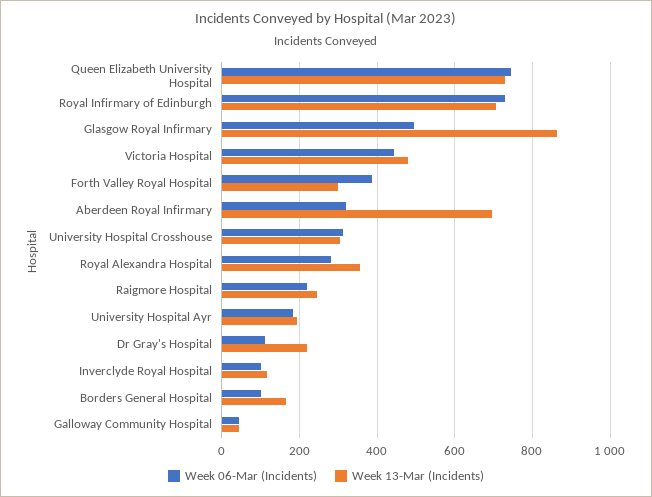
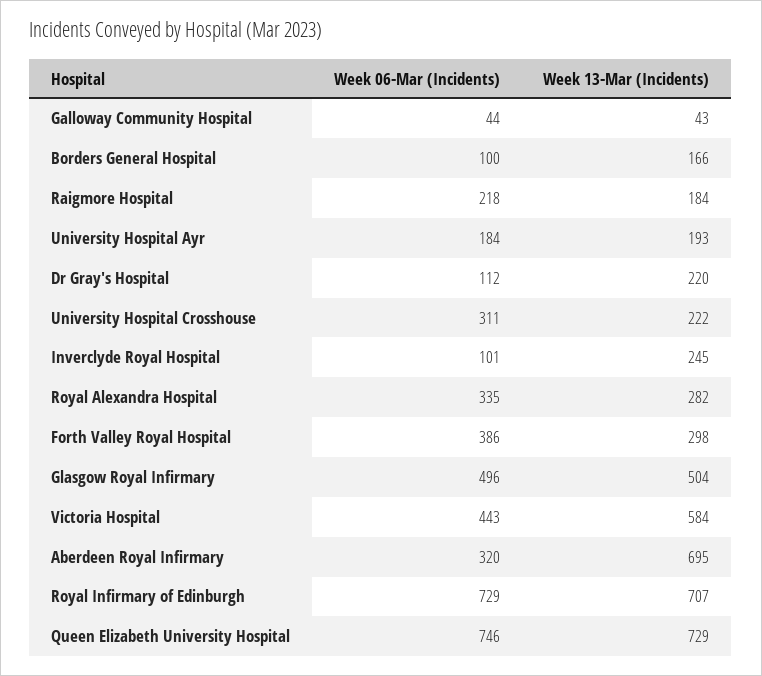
Week 13-Mar (Incidents), Glasgow Royal Infirmary: 860 -> 504
Week 13-Mar (Incidents), Victoria Hospital: 480 -> 584
Week 13-Mar (Incidents), University Hospital Crosshouse: 300 -> 222
Week 06-Mar (Incidents), Royal Alexandra Hospital: 280 -> 335
Week 13-Mar (Incidents), Royal Alexandra Hospital: 360 -> 282
Week 13-Mar (Incidents), Raigmore Hospital: 240 -> 184
Week 13-Mar (Incidents), Inverclyde Royal Hospital: 120 -> 245

